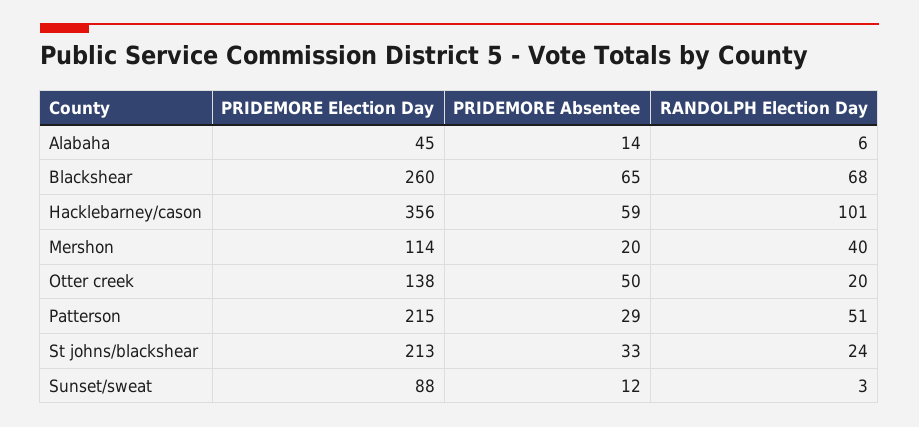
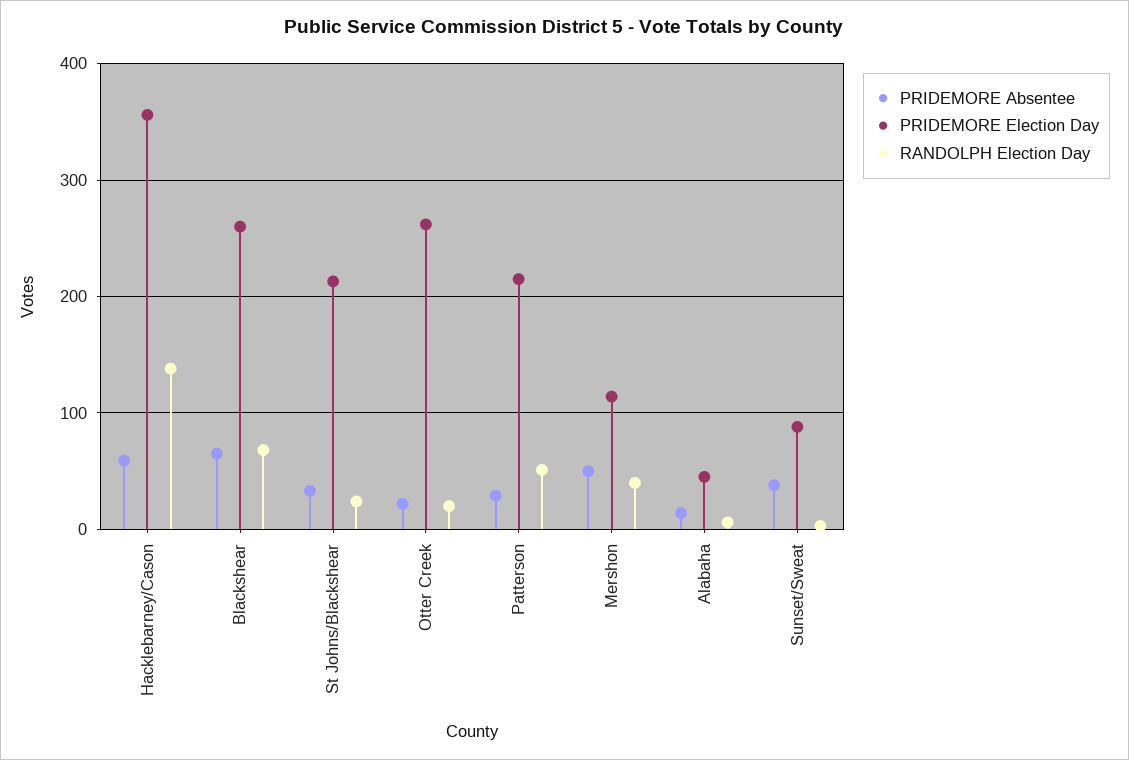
RANDOLPH Election Day, Hacklebarney/cason: 101 -> 140
PRIDEMORE Absentee, Mershon: 20 -> 50
PRIDEMORE Election Day, Otter creek: 138 -> 260
PRIDEMORE Absentee, Otter creek: 50 -> 20
PRIDEMORE Absentee, Sunset/sweat: 12 -> 40

